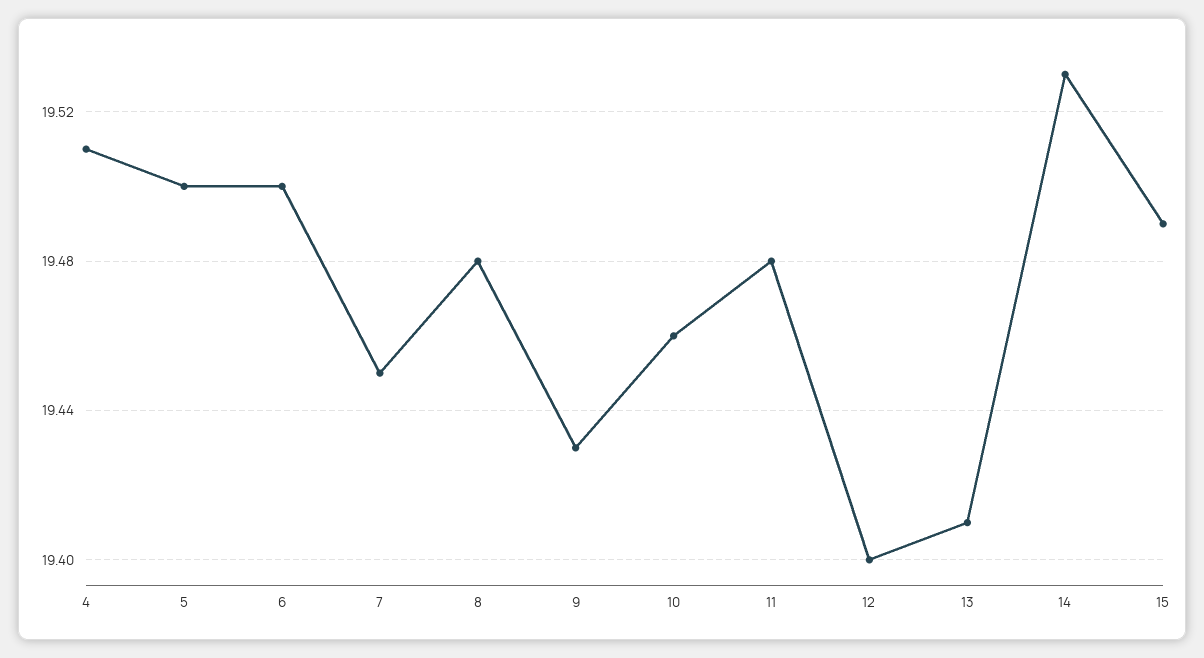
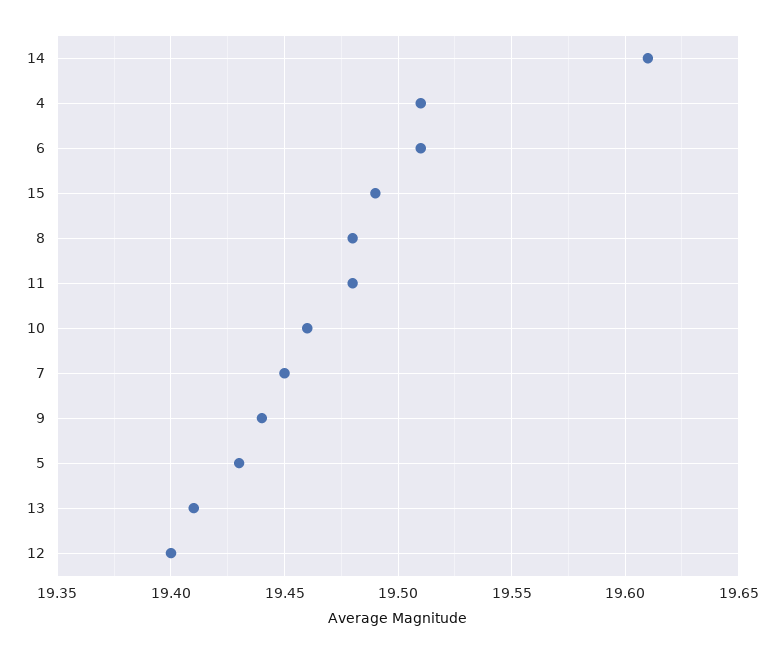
5: 19.5 -> 19.43
6: 19.5 -> 19.51
9: 19.43 -> 19.44
14: 19.53 -> 19.61

